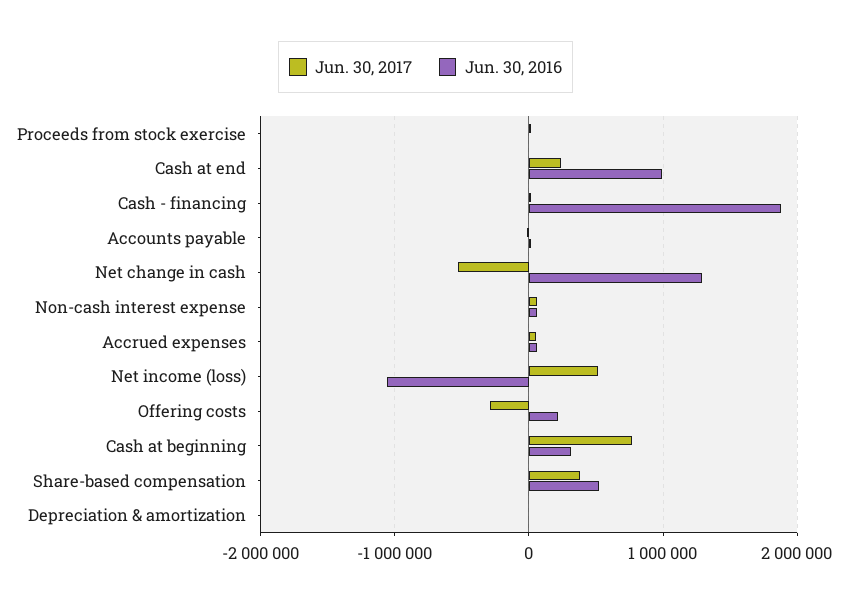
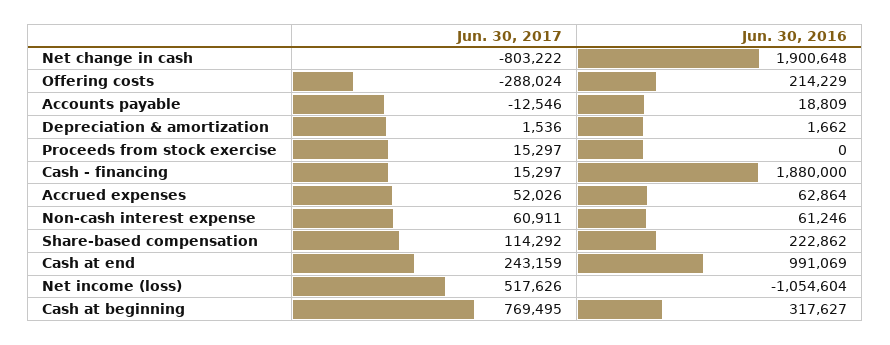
Jun. 30, 2017, Net change in cash: -500000 -> -803222
Jun. 30, 2016, Net change in cash: 1300000 -> 1900648
Jun. 30, 2017, Share-based compensation: 400000 -> 114292
Jun. 30, 2016, Share-based compensation: 500000 -> 222862

